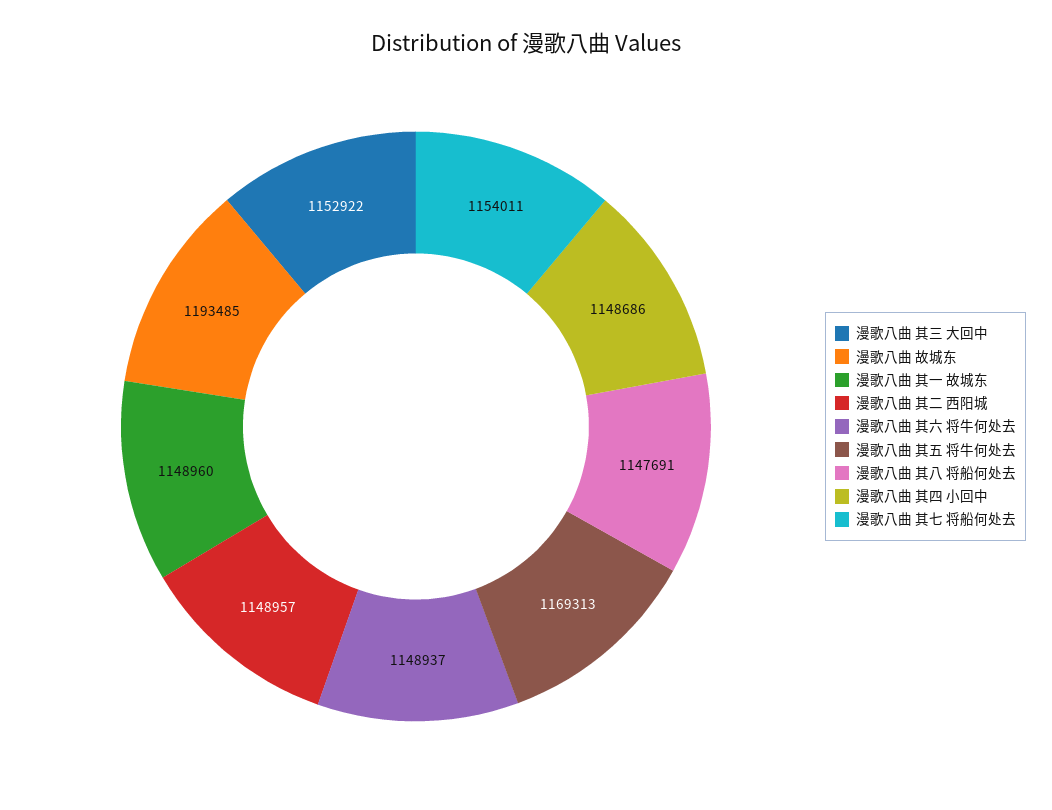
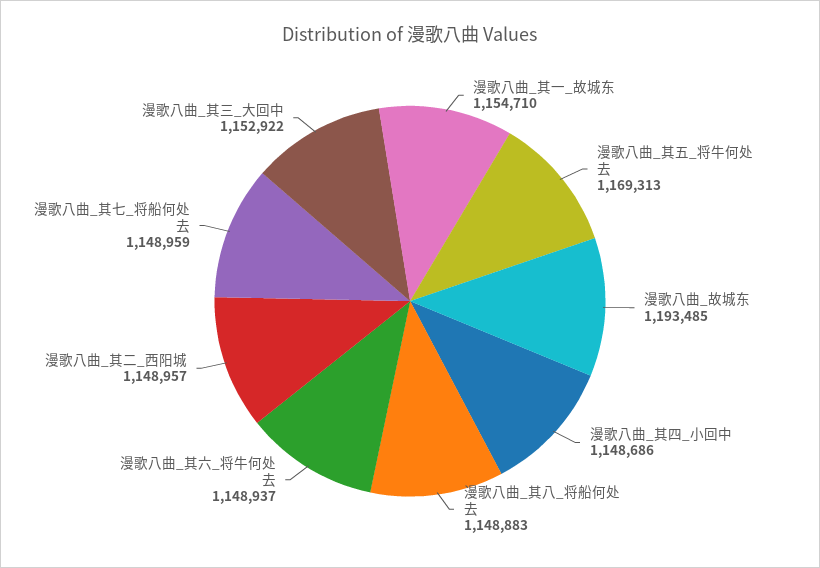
漫歌八曲 其一 故城东: 1148960 -> 1154710
漫歌八曲 其八 将船何处去: 1147691 -> 1148883
漫歌八曲 其七 将船何处去: 1154011 -> 1148959

